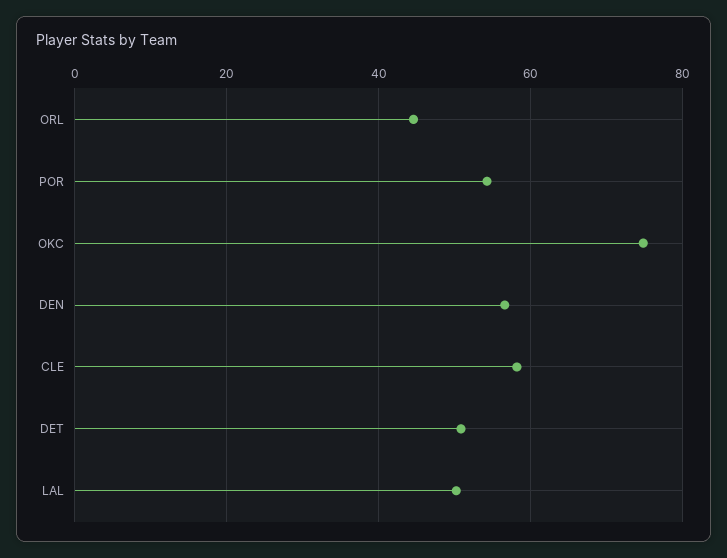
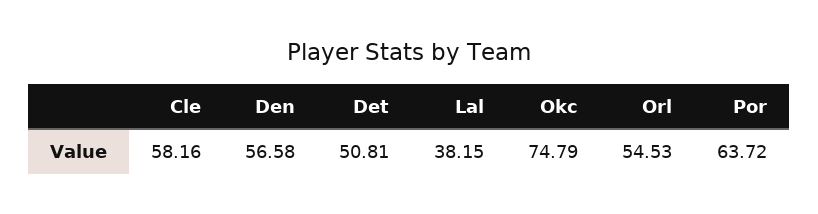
ORL: 44 -> 54.53
POR: 54 -> 63.72
LAL: 50 -> 38.15

